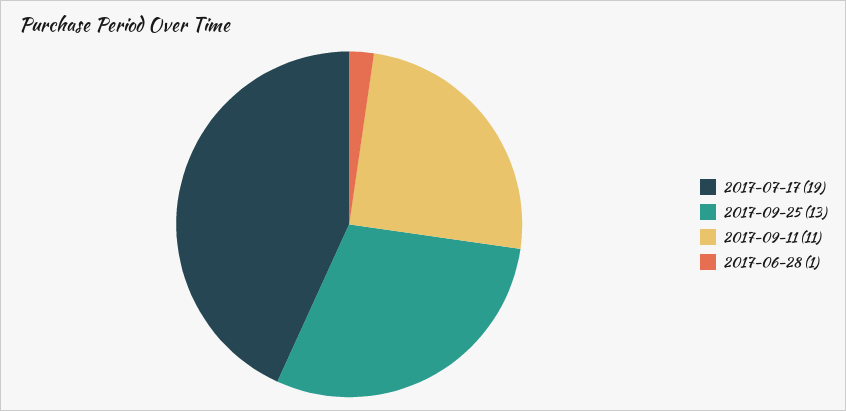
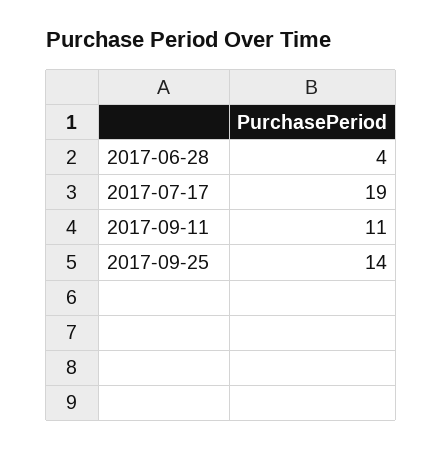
2017-09-25: 13 -> 14
2017-06-28: 1 -> 4

